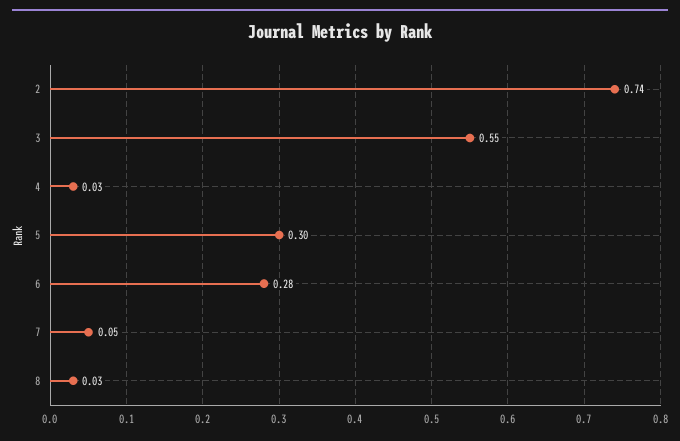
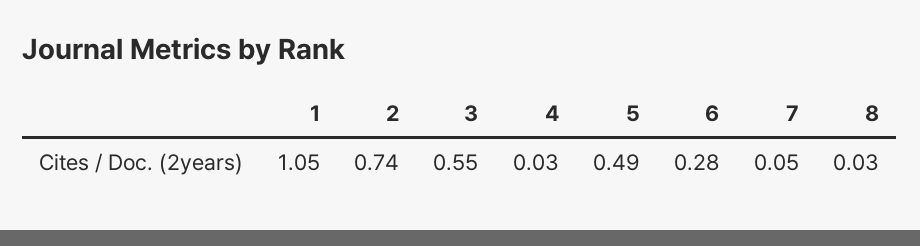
5: 0.3 -> 0.49
1: none -> 1.05

